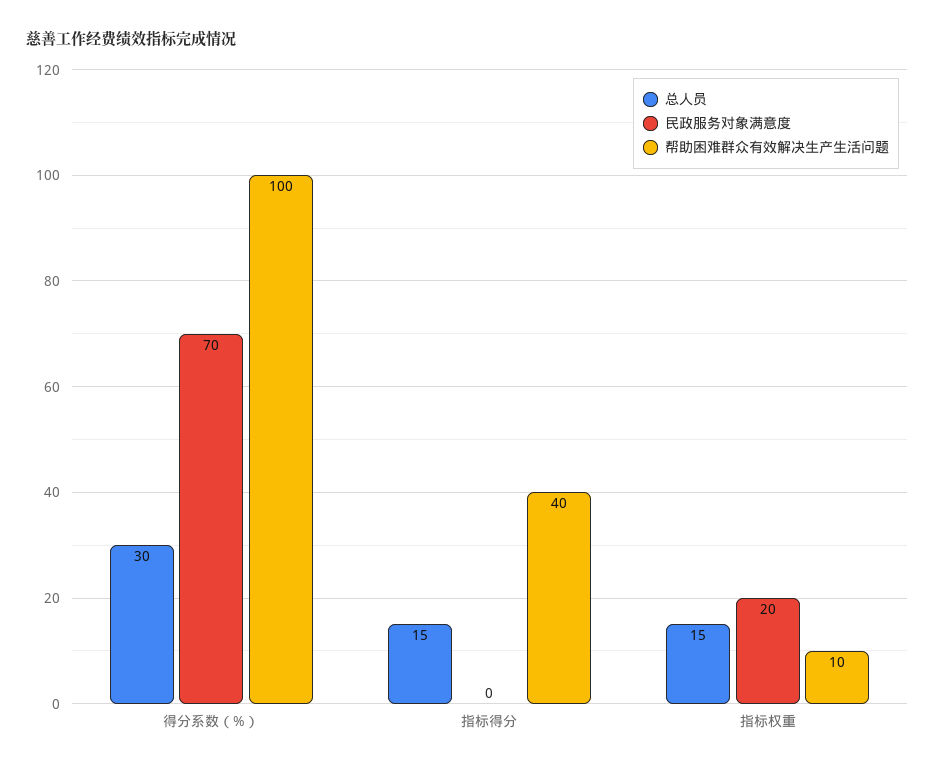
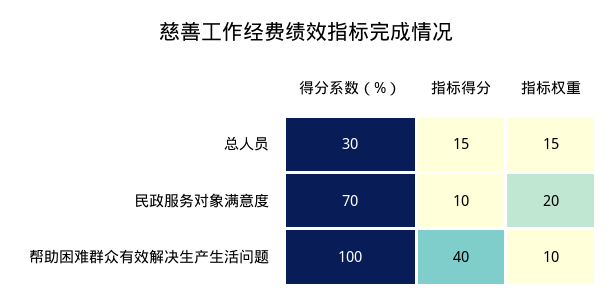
民政服务对象满意度, 指标得分: 0 -> 10

